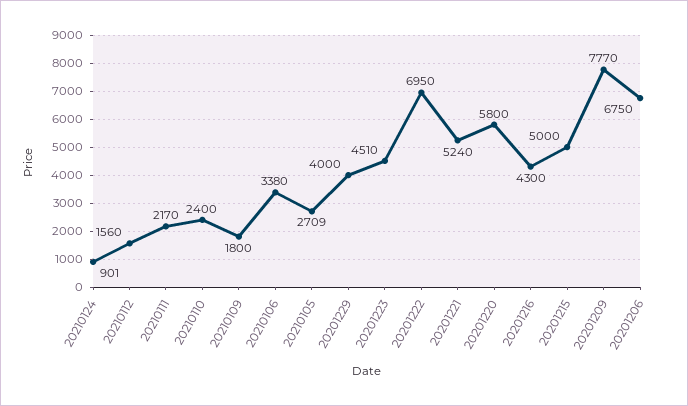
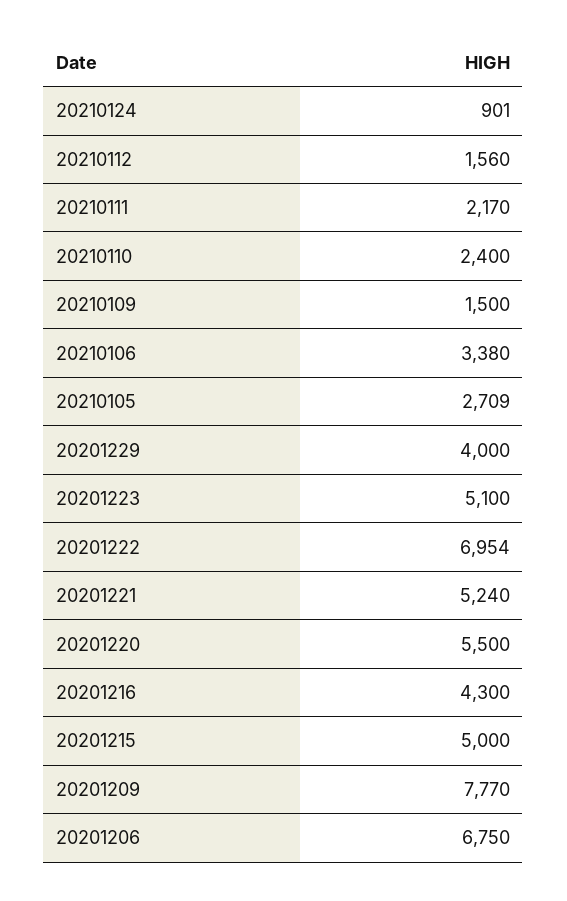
20210109: 1800 -> 1500
20201223: 4510 -> 5100
20201222: 6950 -> 6954
20201220: 5800 -> 5500

